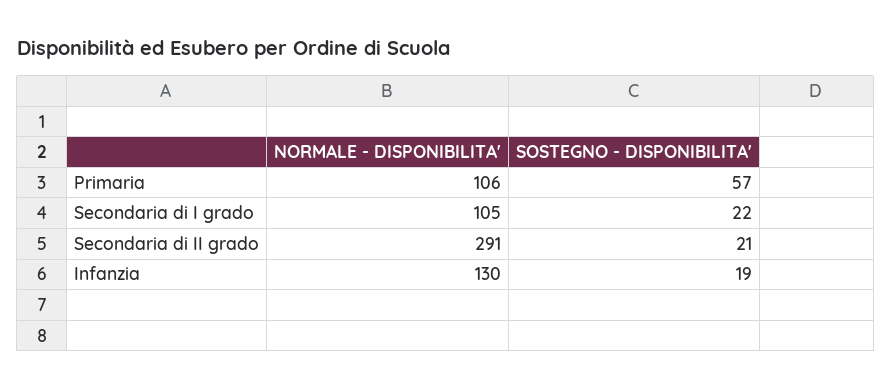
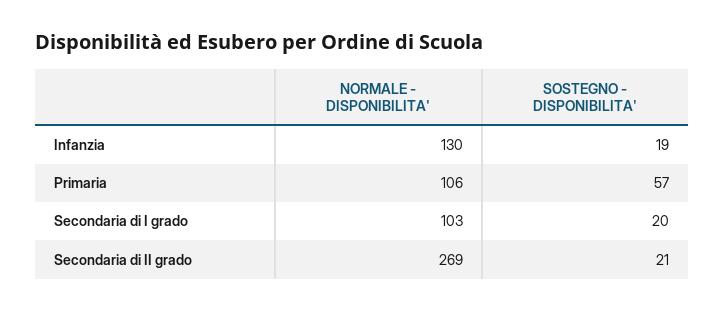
NORMALE - DISPONIBILITA', Secondaria di I grado: 105 -> 103
SOSTEGNO - DISPONIBILITA', Secondaria di I grado: 22 -> 20
NORMALE - DISPONIBILITA', Secondaria di II grado: 291 -> 269

